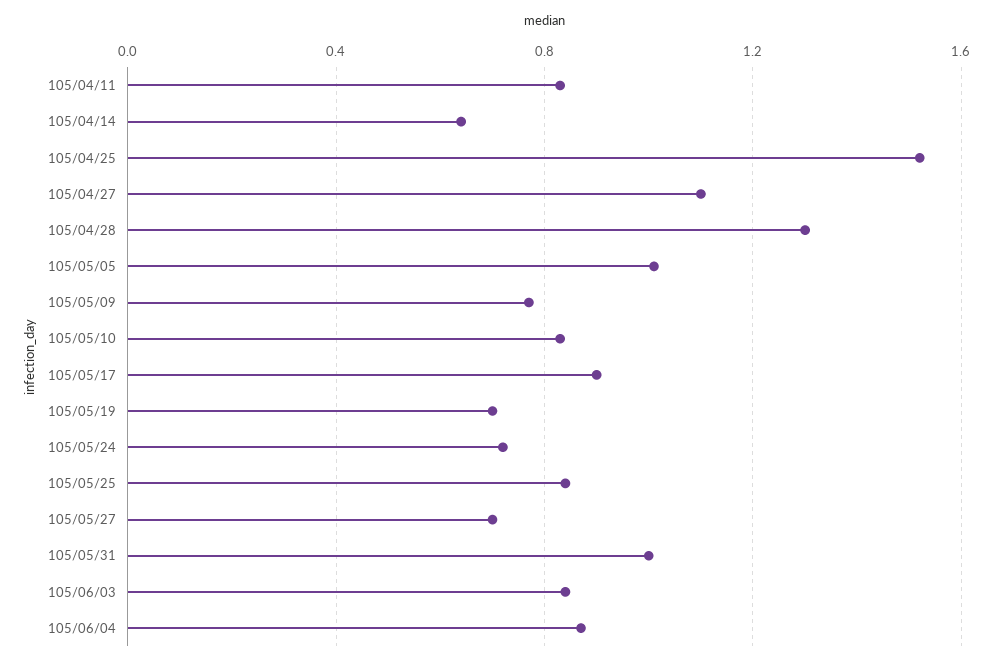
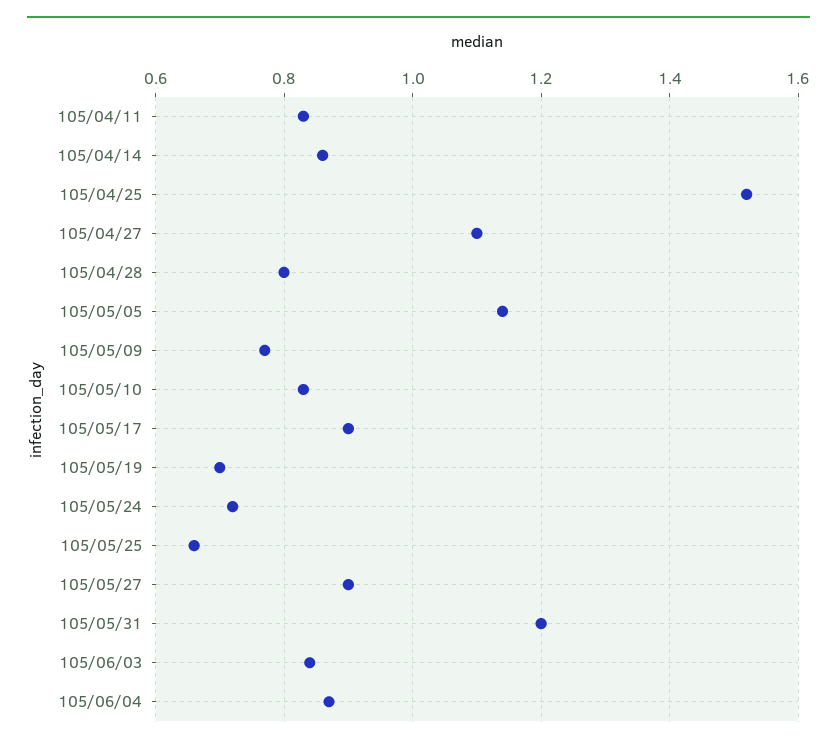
105/04/14: 0.65 -> 0.85
105/04/28: 1.3 -> 0.8
105/05/05: 1 -> 1.15
105/05/25: 0.85 -> 0.65
105/05/27: 0.7 -> 0.9
105/05/31: 1 -> 1.2

